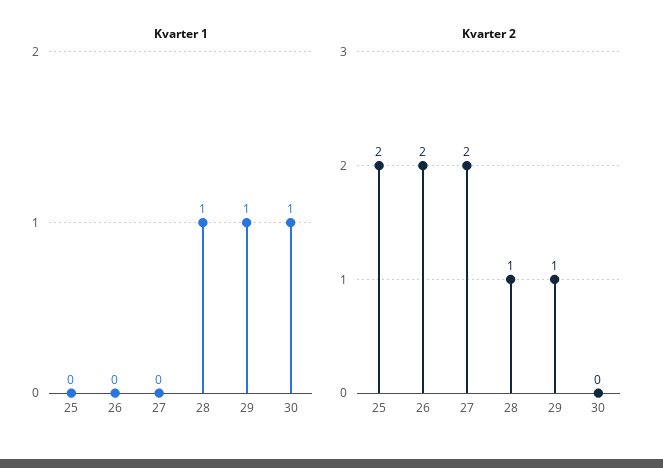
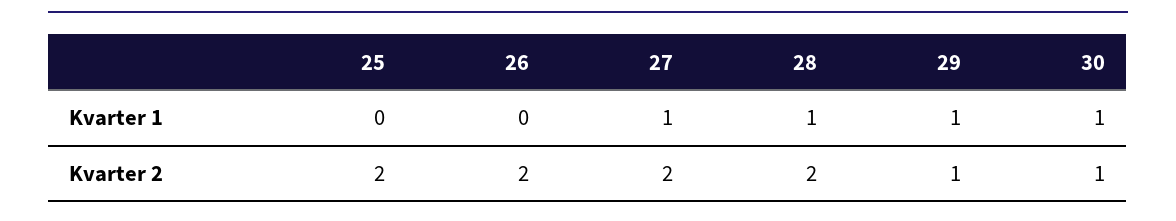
Kvarter 1, 27: 0 -> 1
Kvarter 2, 28: 1 -> 2
Kvarter 2, 30: 0 -> 1

